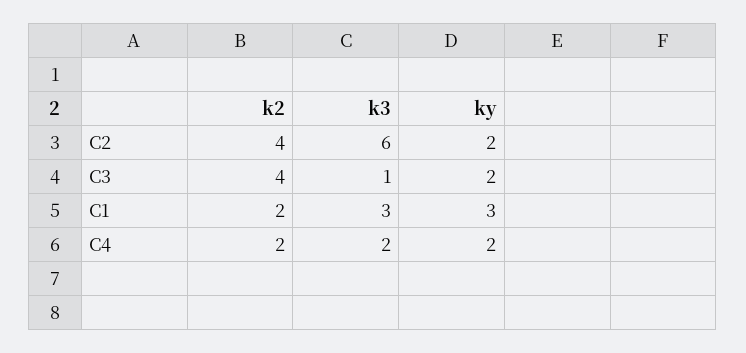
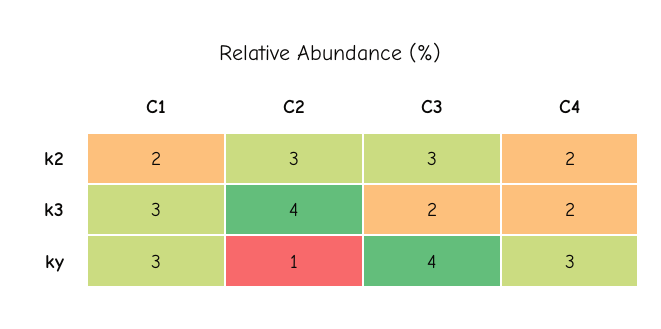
k2, C2: 4 -> 3
k3, C2: 6 -> 4
ky, C2: 2 -> 1
k2, C3: 4 -> 3
k3, C3: 1 -> 2
ky, C3: 2 -> 4
ky, C4: 2 -> 3

